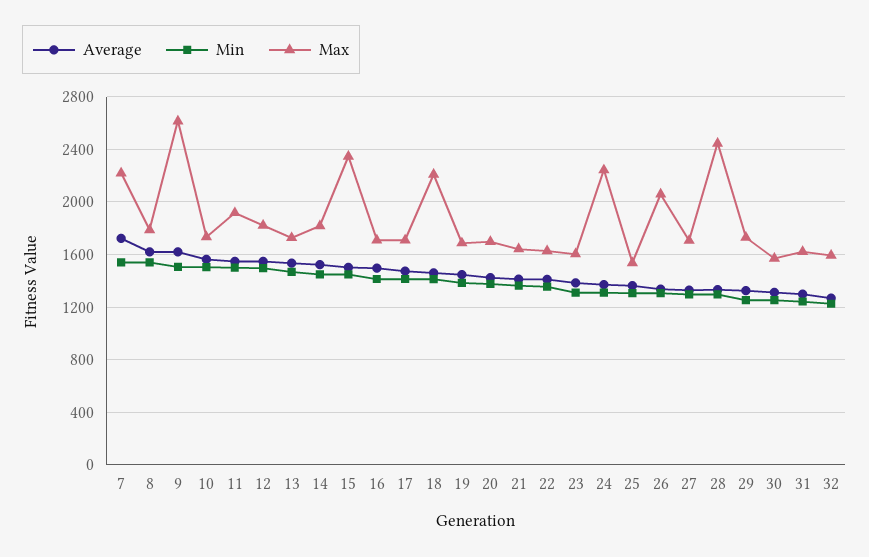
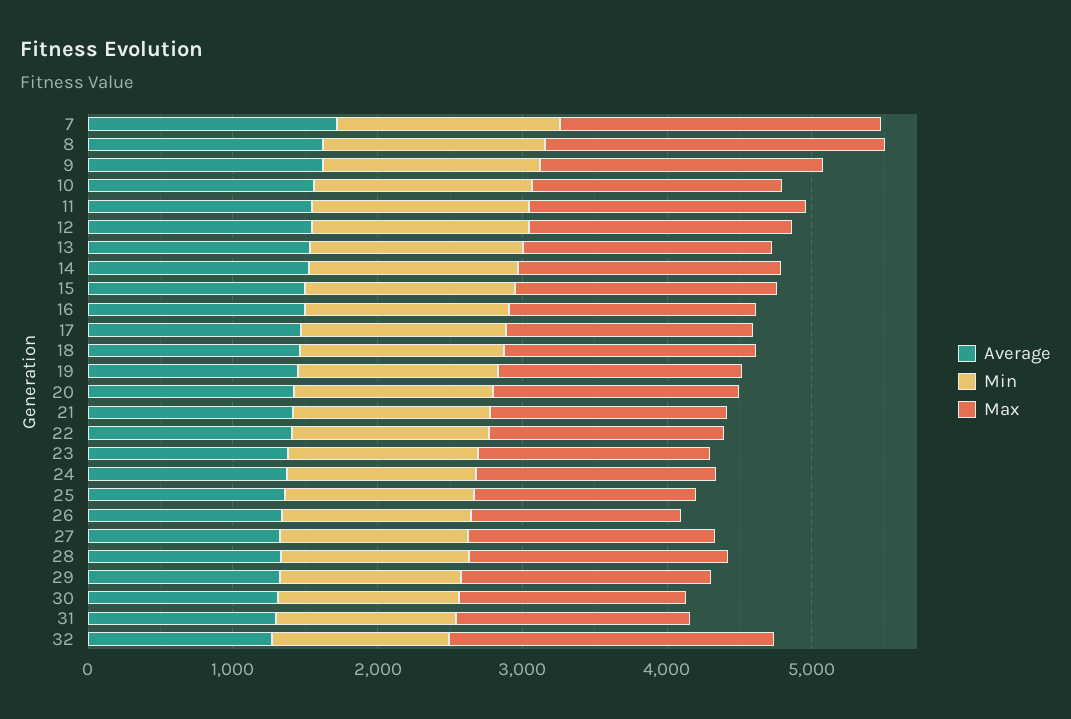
Max, 8: 1800 -> 2400
Max, 9: 2600 -> 2000
Max, 15: 2350 -> 1800
Max, 18: 2200 -> 1800
Max, 24: 2250 -> 1600
Max, 26: 2050 -> 1400
Max, 28: 2450 -> 1800
Max, 32: 1600 -> 2200

